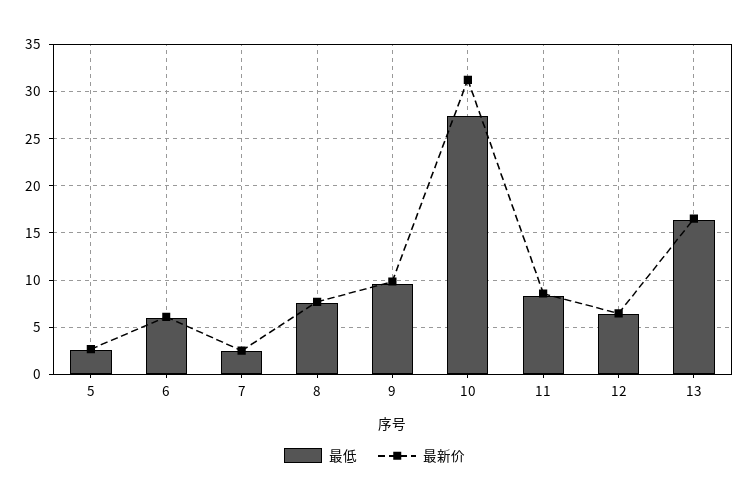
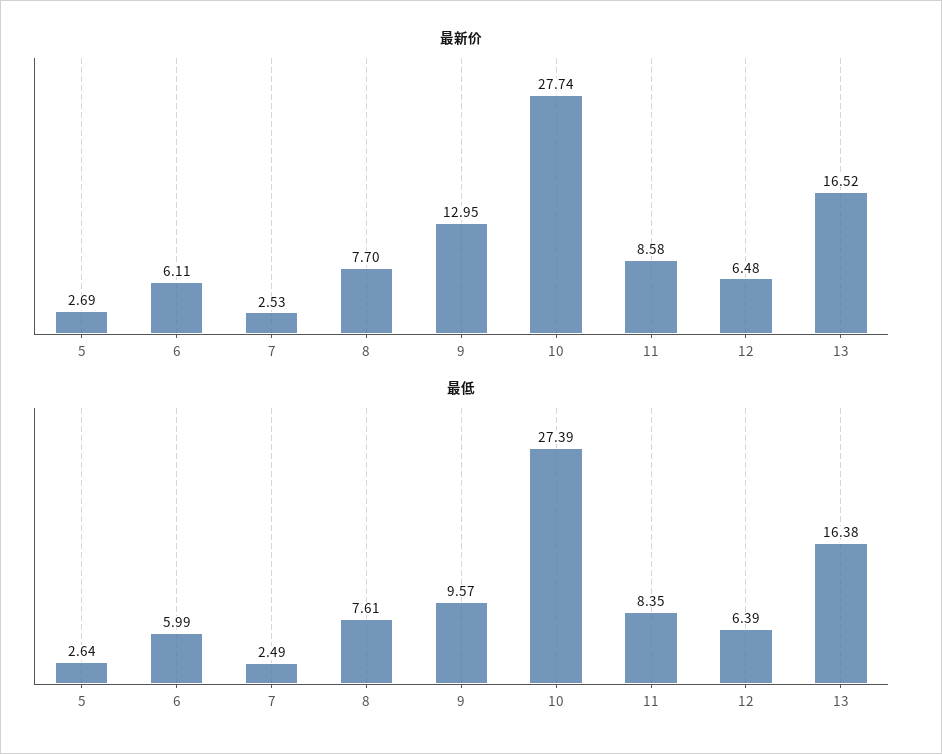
最新价, 9: 10 -> 12.95
最新价, 10: 31 -> 27.74

